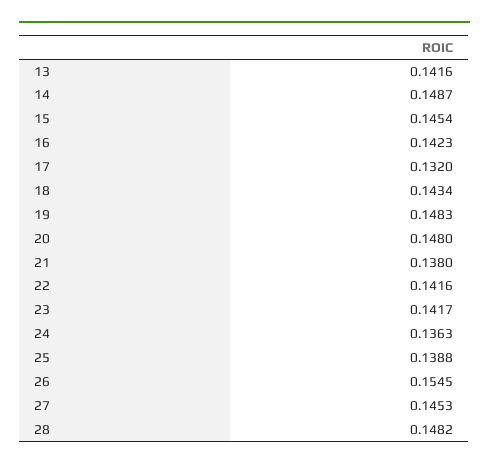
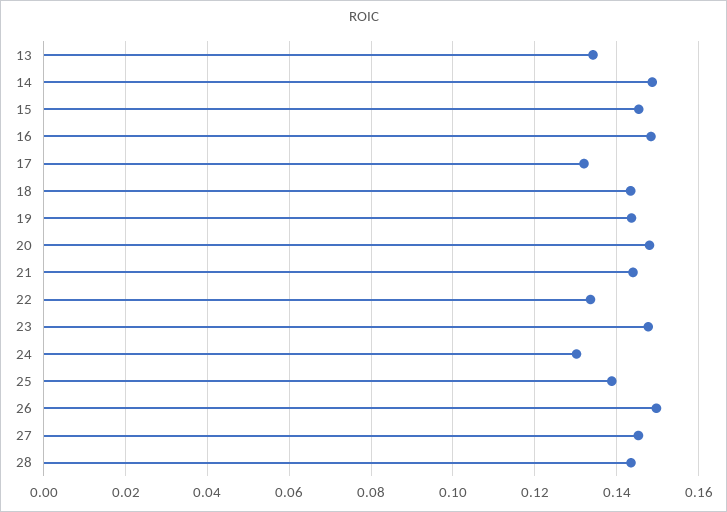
13: 0.1416 -> 0.134
16: 0.1423 -> 0.148
19: 0.1483 -> 0.144
21: 0.138 -> 0.144
22: 0.1416 -> 0.134
23: 0.1417 -> 0.148
24: 0.1363 -> 0.13
26: 0.1545 -> 0.15
28: 0.1482 -> 0.144

